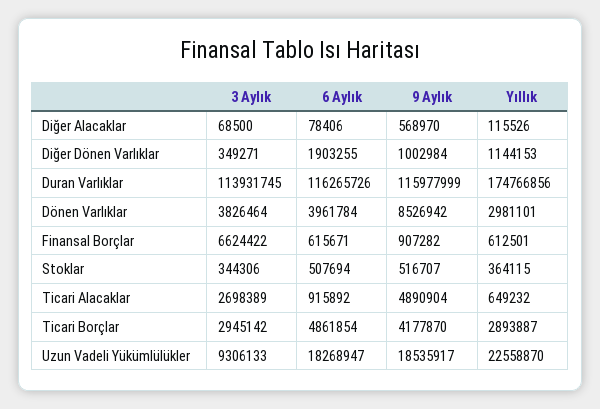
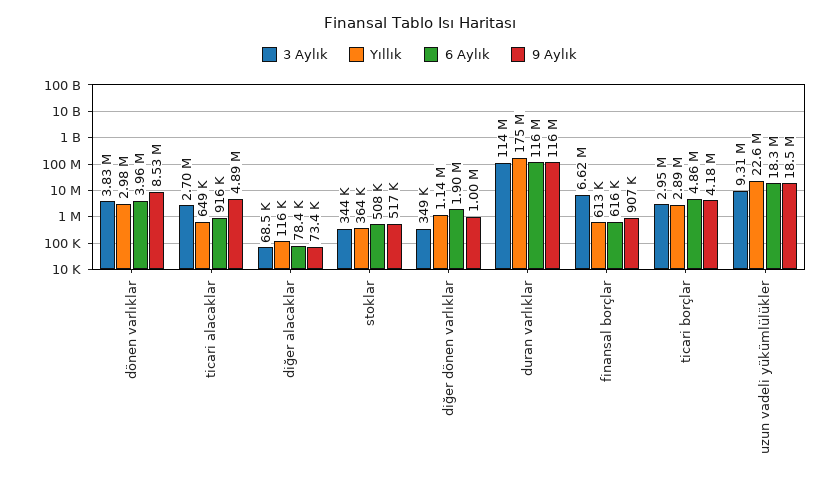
9 Aylık, Diğer Alacaklar: 568970 -> 73400

